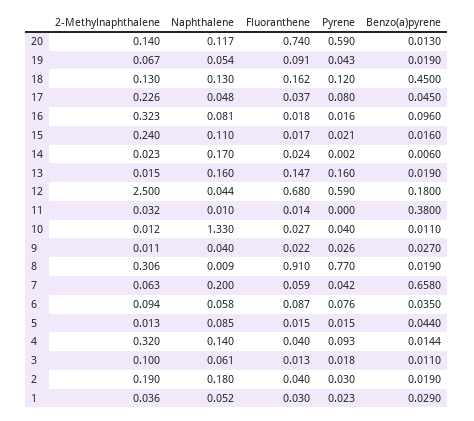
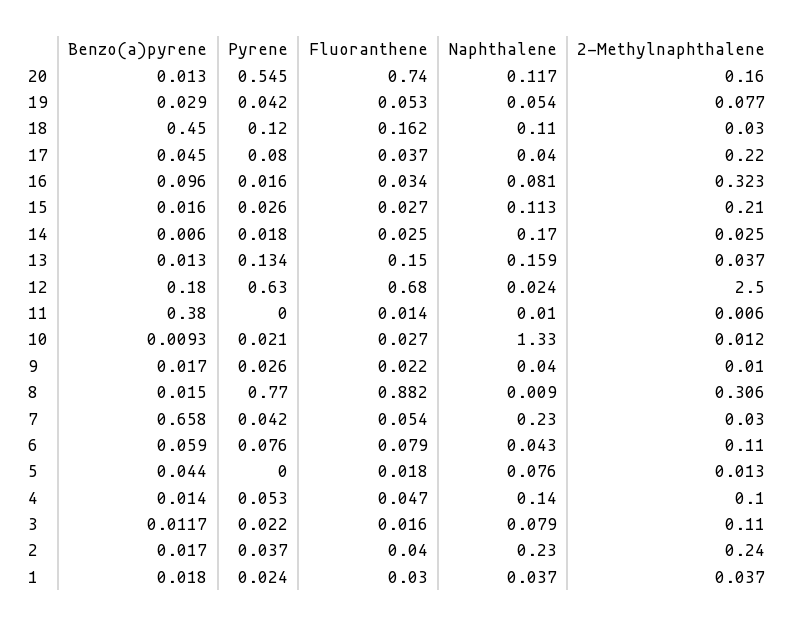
2-Methylnaphthalene, 20: 0.14 -> 0.16
Pyrene, 20: 0.59 -> 0.545
2-Methylnaphthalene, 19: 0.067 -> 0.077
Fluoranthene, 19: 0.091 -> 0.053
Pyrene, 19: 0.043 -> 0.042
Benzo(a)pyrene, 19: 0.019 -> 0.029
2-Methylnaphthalene, 18: 0.13 -> 0.03
Naphthalene, 18: 0.13 -> 0.11
2-Methylnaphthalene, 17: 0.226 -> 0.22
Naphthalene, 17: 0.048 -> 0.04
Fluoranthene, 16: 0.018 -> 0.034
2-Methylnaphthalene, 15: 0.24 -> 0.21
Naphthalene, 15: 0.11 -> 0.113
Fluoranthene, 15: 0.017 -> 0.027
Pyrene, 15: 0.021 -> 0.026
2-Methylnaphthalene, 14: 0.023 -> 0.025
Fluoranthene, 14: 0.024 -> 0.025
Pyrene, 14: 0.002 -> 0.018
2-Methylnaphthalene, 13: 0.015 -> 0.037
Naphthalene, 13: 0.16 -> 0.159
Fluoranthene, 13: 0.147 -> 0.15
Pyrene, 13: 0.16 -> 0.134
Benzo(a)pyrene, 13: 0.019 -> 0.013
Naphthalene, 12: 0.044 -> 0.024
Pyrene, 12: 0.59 -> 0.63
2-Methylnaphthalene, 11: 0.032 -> 0.006
Pyrene, 10: 0.04 -> 0.021
Benzo(a)pyrene, 10: 0.011 -> 0.0093
2-Methylnaphthalene, 9: 0.011 -> 0.01
Benzo(a)pyrene, 9: 0.027 -> 0.017
Fluoranthene, 8: 0.91 -> 0.882
Benzo(a)pyrene, 8: 0.019 -> 0.015
2-Methylnaphthalene, 7: 0.063 -> 0.03
Naphthalene, 7: 0.2 -> 0.23
Fluoranthene, 7: 0.059 -> 0.054
2-Methylnaphthalene, 6: 0.094 -> 0.11
Naphthalene, 6: 0.058 -> 0.043
Fluoranthene, 6: 0.087 -> 0.079
Benzo(a)pyrene, 6: 0.035 -> 0.059
Naphthalene, 5: 0.085 -> 0.076
Fluoranthene, 5: 0.015 -> 0.018
Pyrene, 5: 0.015 -> 0
2-Methylnaphthalene, 4: 0.32 -> 0.1
Fluoranthene, 4: 0.04 -> 0.047
Pyrene, 4: 0.093 -> 0.053
Benzo(a)pyrene, 4: 0.0144 -> 0.014
2-Methylnaphthalene, 3: 0.1 -> 0.11
Naphthalene, 3: 0.061 -> 0.079
Fluoranthene, 3: 0.013 -> 0.016
Pyrene, 3: 0.018 -> 0.022
Benzo(a)pyrene, 3: 0.011 -> 0.0117
2-Methylnaphthalene, 2: 0.19 -> 0.24
Naphthalene, 2: 0.18 -> 0.23
Pyrene, 2: 0.03 -> 0.037
Benzo(a)pyrene, 2: 0.019 -> 0.017
2-Methylnaphthalene, 1: 0.036 -> 0.037
Naphthalene, 1: 0.052 -> 0.037
Pyrene, 1: 0.023 -> 0.024
Benzo(a)pyrene, 1: 0.029 -> 0.018

